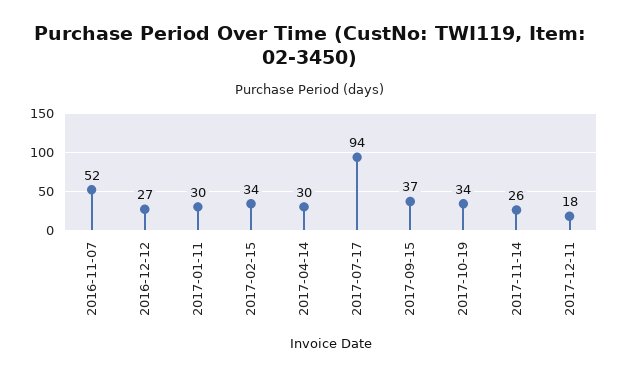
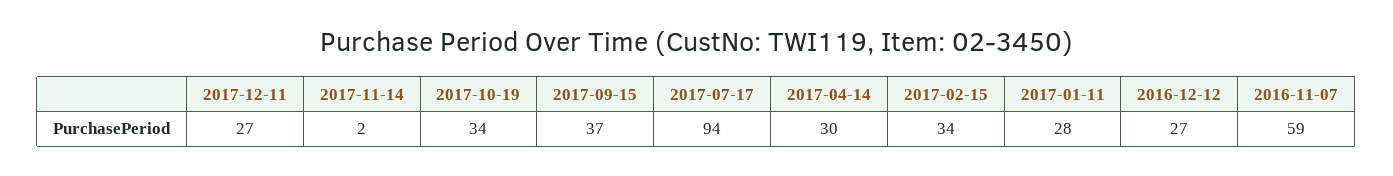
2016-11-07: 52 -> 59
2017-01-11: 30 -> 28
2017-11-14: 26 -> 2
2017-12-11: 18 -> 27

